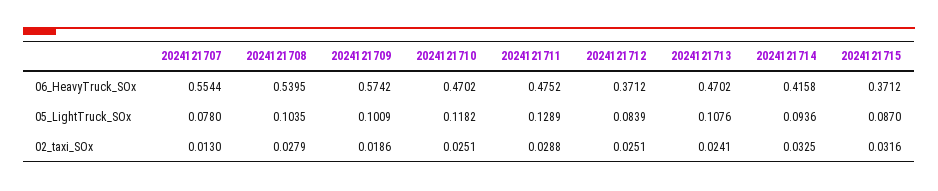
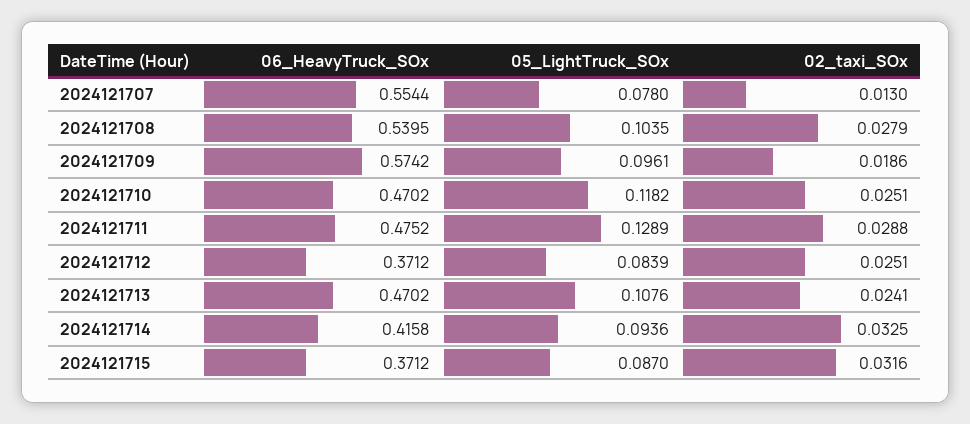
2024121709, 05_LightTruck_SOx: 0.1009 -> 0.0961

